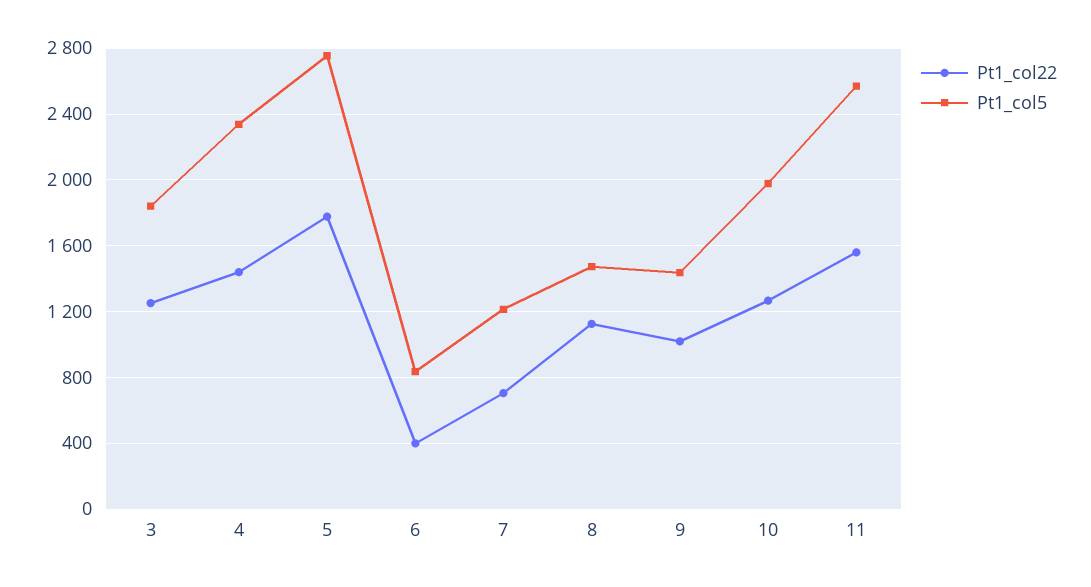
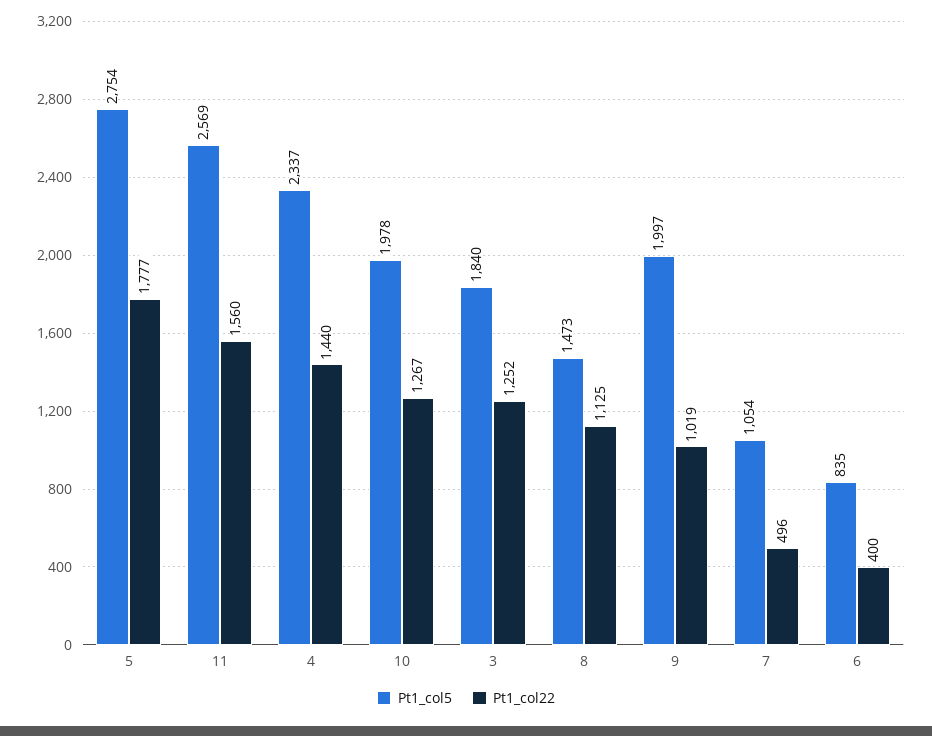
Pt1_col22, 7: 700 -> 496
Pt1_col5, 7: 1200 -> 1054
Pt1_col5, 9: 1450 -> 1997

